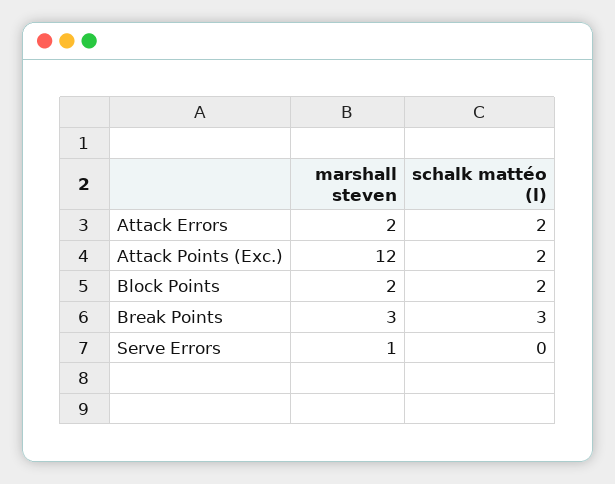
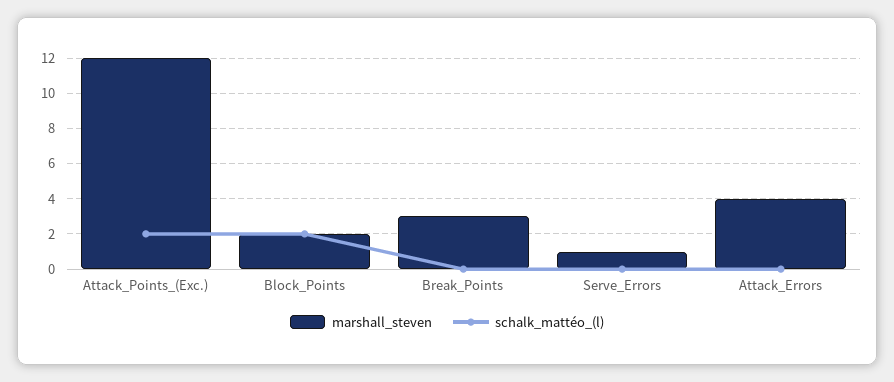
marshall steven, Attack Errors: 2 -> 4
schalk mattéo (l), Attack Errors: 2 -> 0
schalk mattéo (l), Break Points: 3 -> 0

